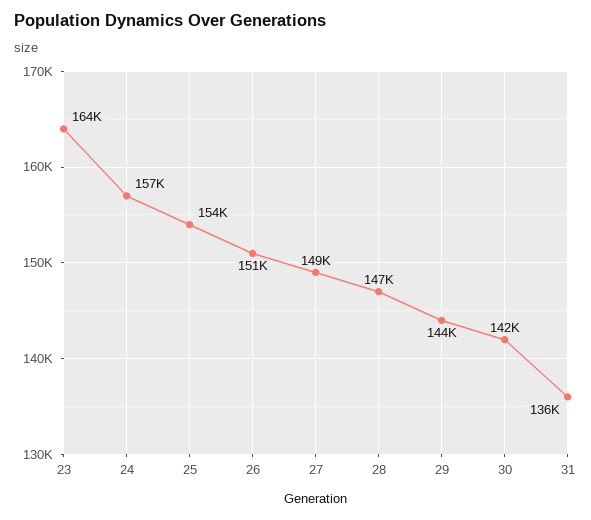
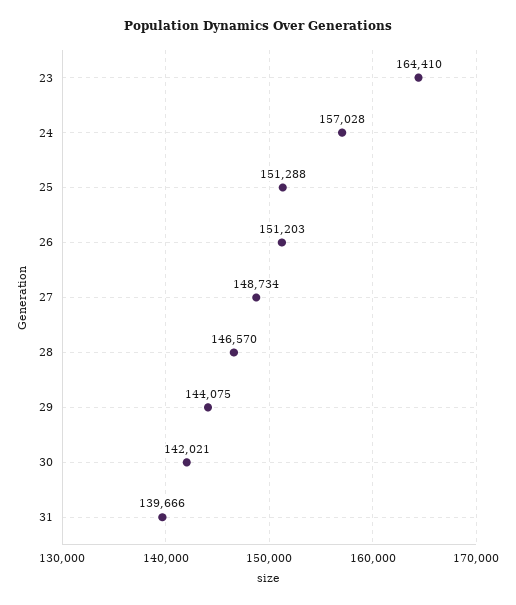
25: 154000 -> 151288
31: 136000 -> 139666

